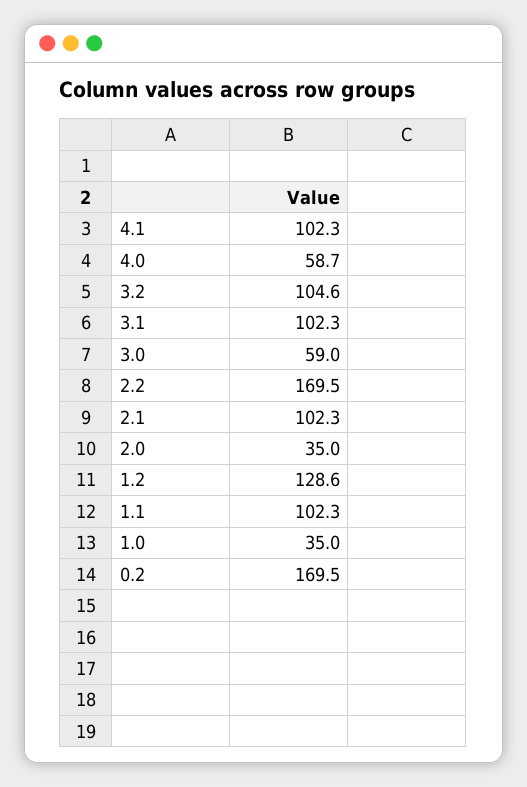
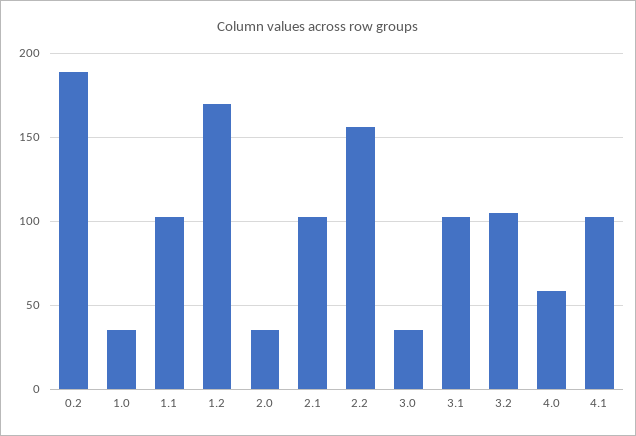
3.0: 59 -> 35
2.2: 169.5 -> 155
1.2: 128.6 -> 170
0.2: 169.5 -> 190

